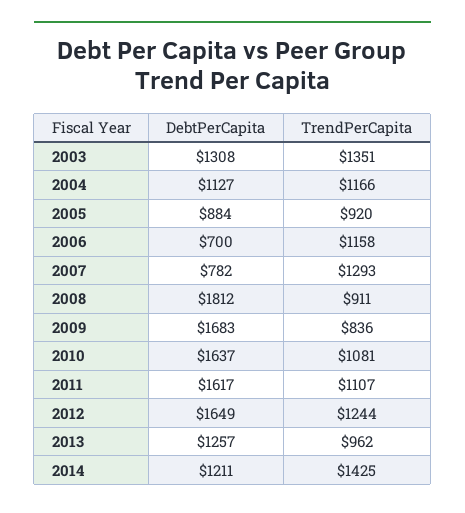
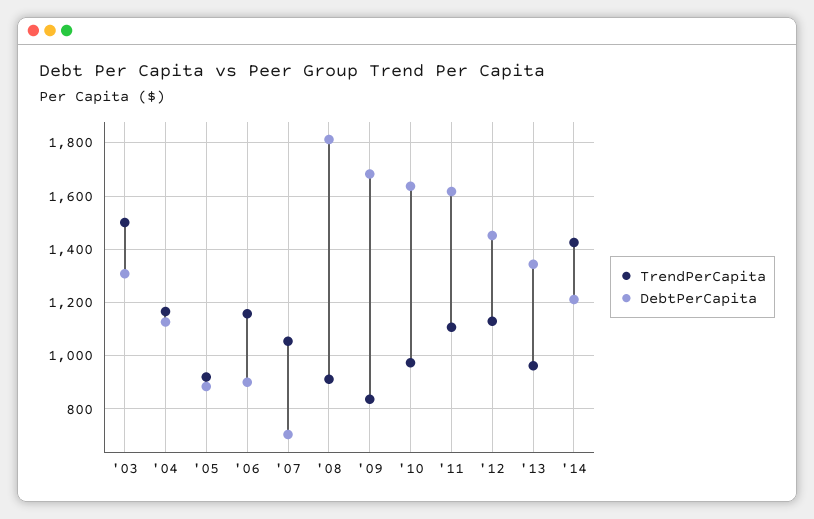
TrendPerCapita, 2003: 1351 -> 1500
DebtPerCapita, 2006: 700 -> 900
DebtPerCapita, 2007: 782 -> 700
TrendPerCapita, 2007: 1293 -> 1050
TrendPerCapita, 2010: 1081 -> 975
DebtPerCapita, 2012: 1649 -> 1450
TrendPerCapita, 2012: 1244 -> 1125
DebtPerCapita, 2013: 1257 -> 1350

